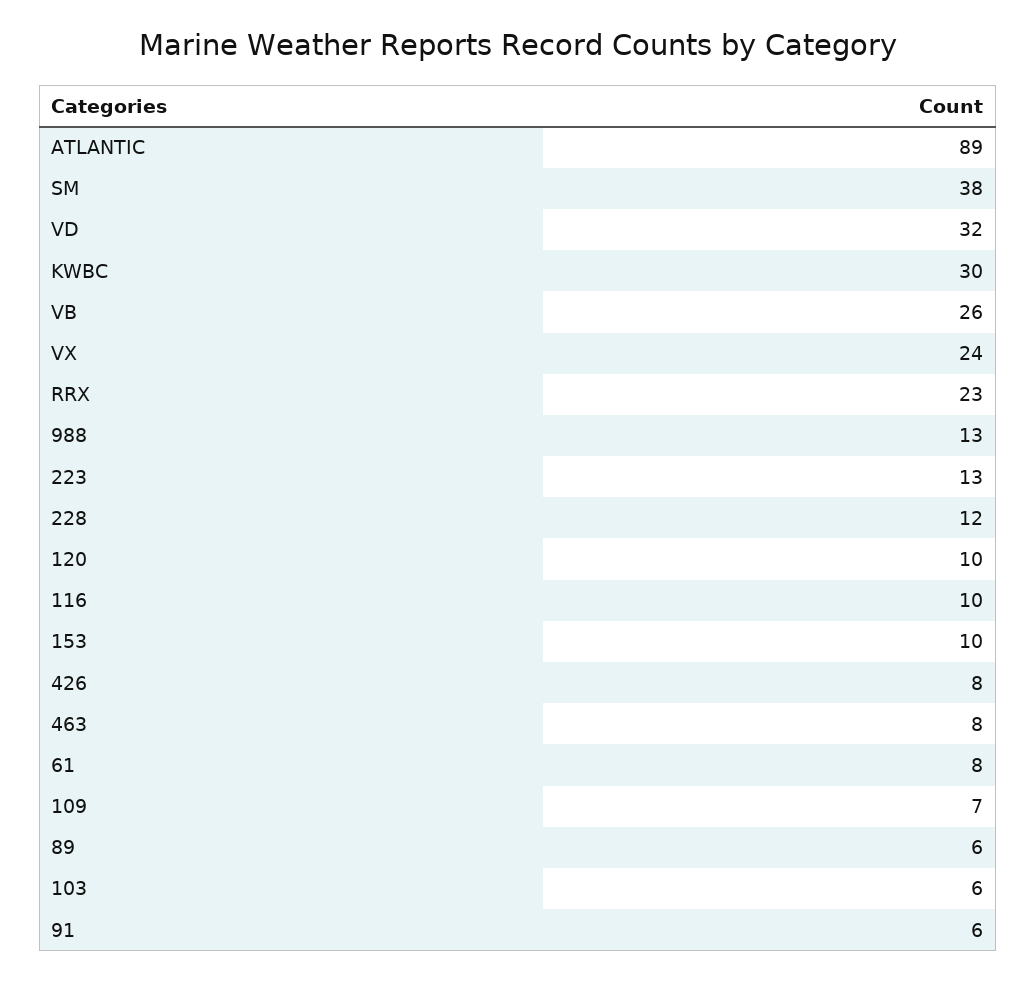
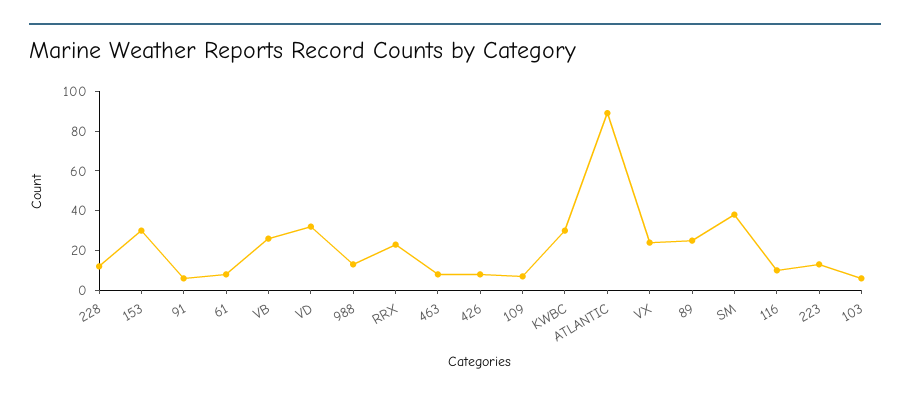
120: 10 -> none
153: 10 -> 30
89: 6 -> 25

